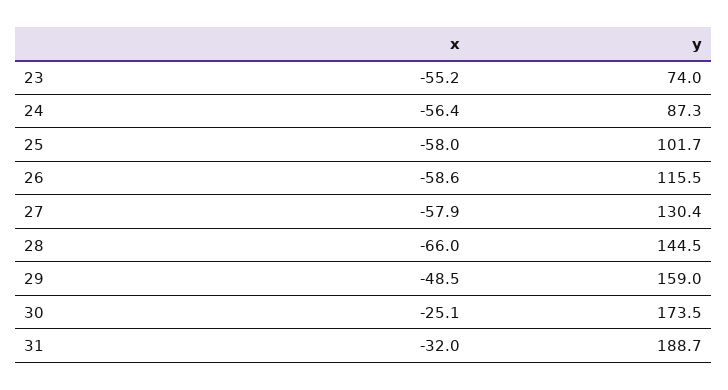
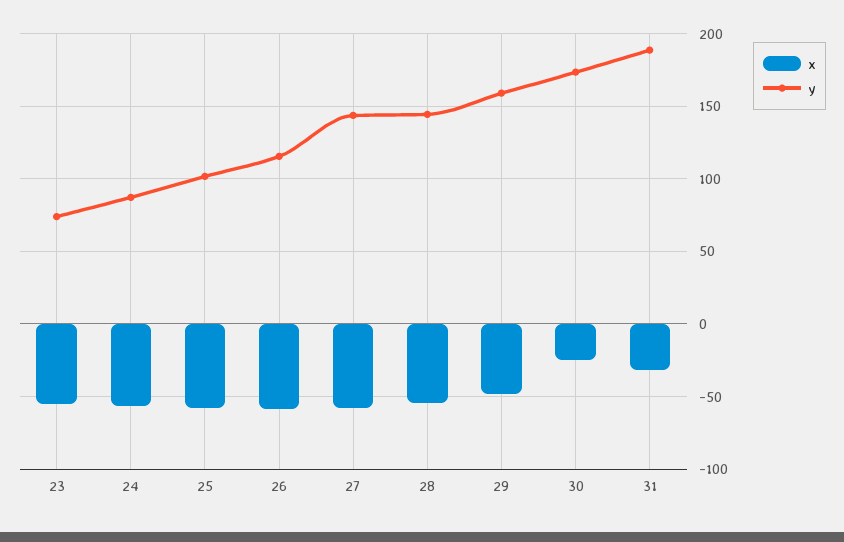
y, 27: 130.4 -> 145
x, 28: -66 -> -55

